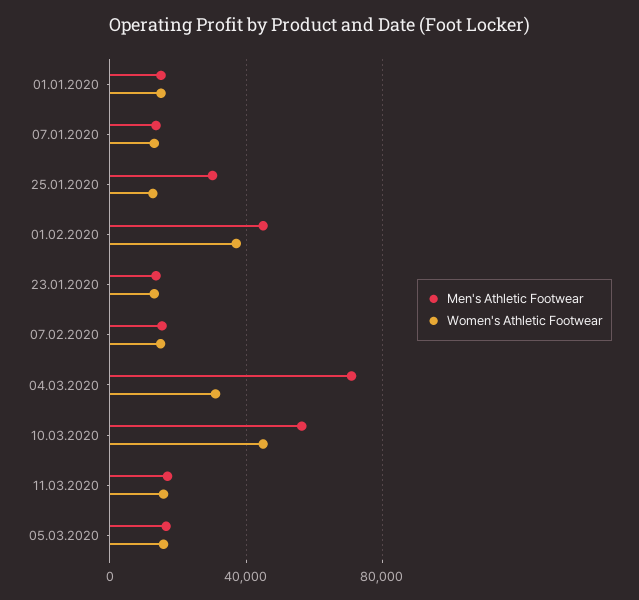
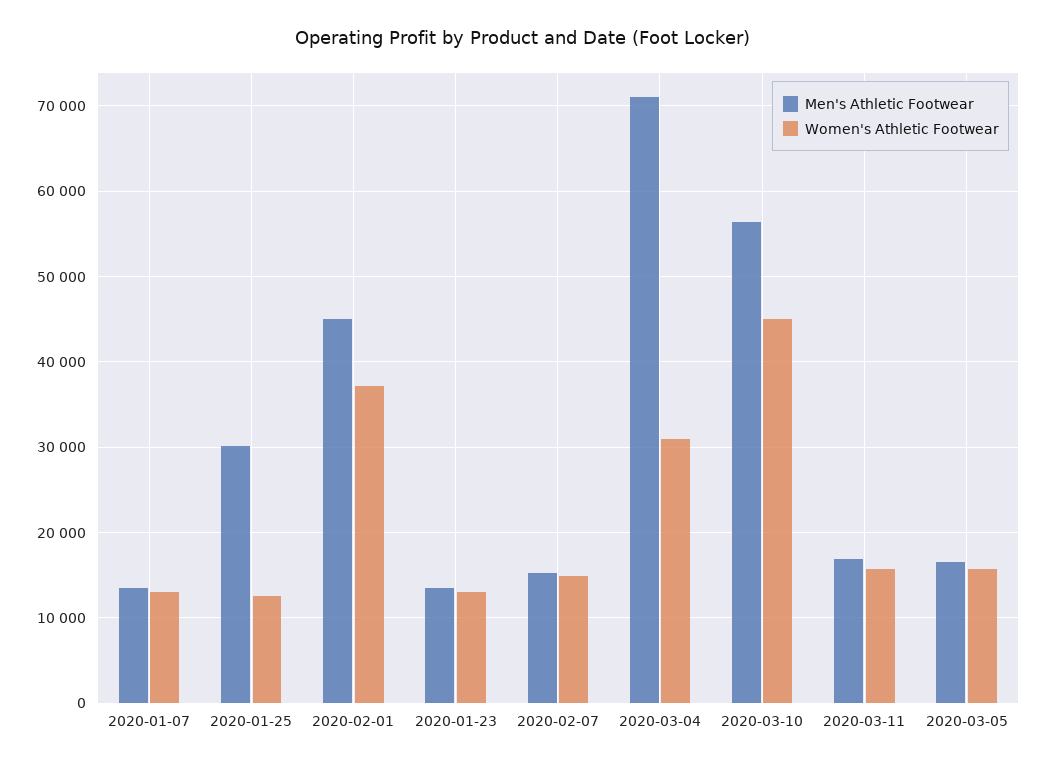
Men's Athletic Footwear, 01.01.2020: 15000 -> none
Women's Athletic Footwear, 01.01.2020: 15000 -> none

